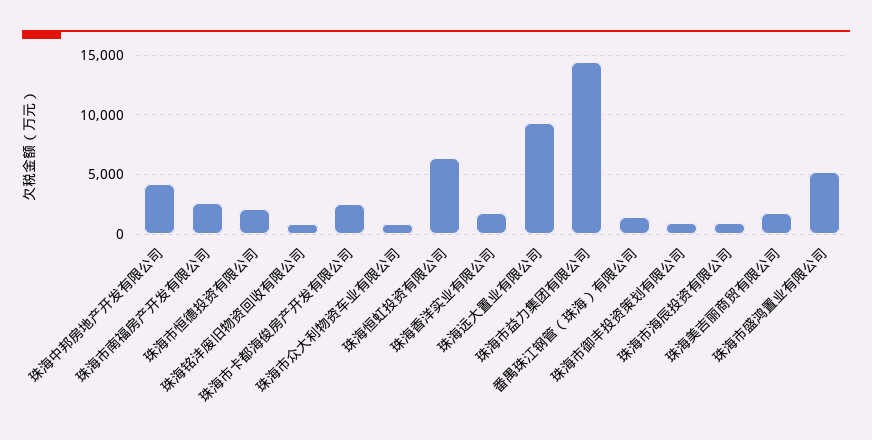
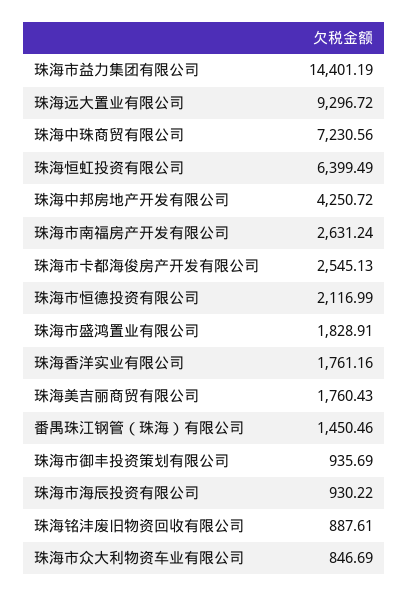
珠海市盛鸿置业有限公司: 5000 -> 1828.91
珠海中珠商贸有限公司: none -> 7230.56

